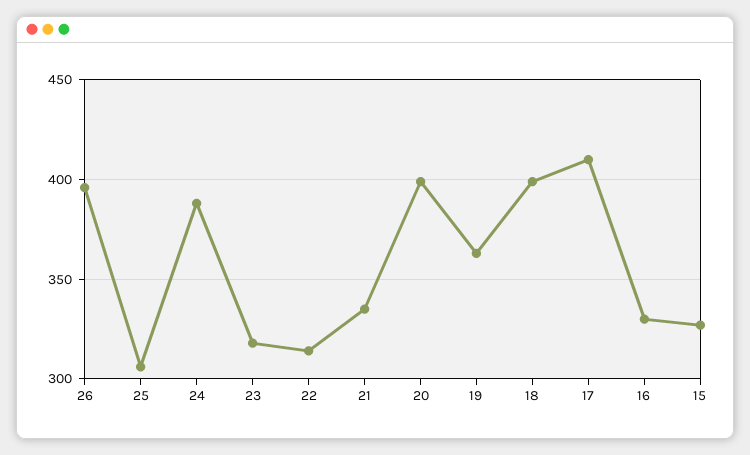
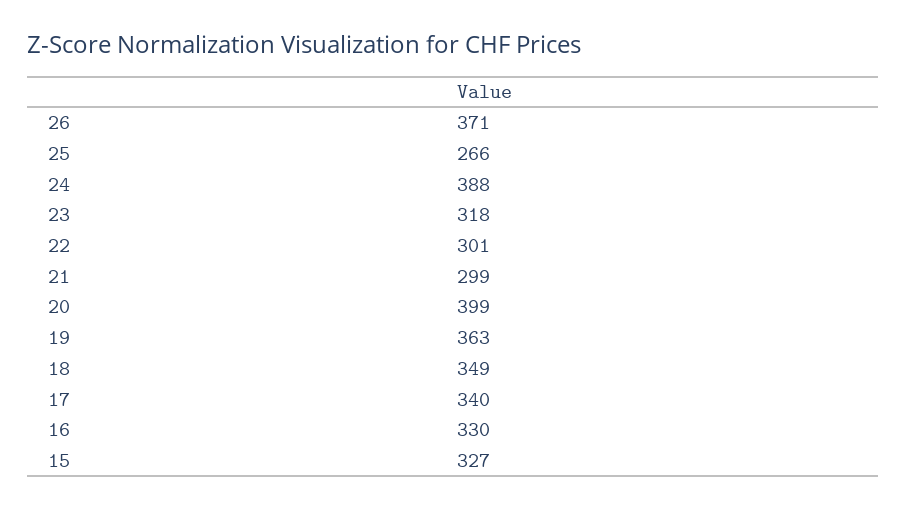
26: 395 -> 371
25: 305 -> 266
22: 315 -> 301
21: 335 -> 299
18: 400 -> 349
17: 410 -> 340

